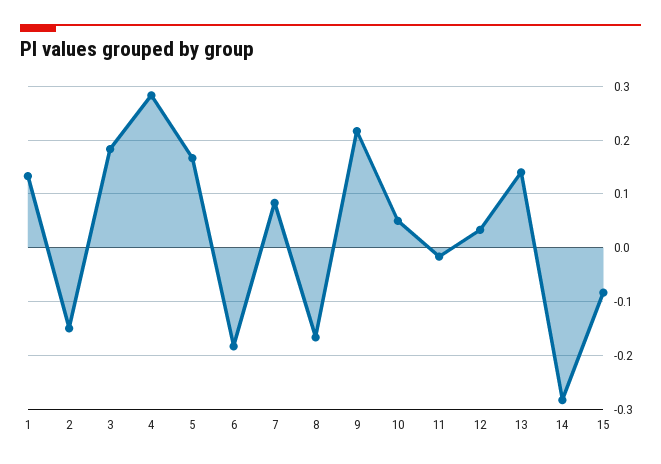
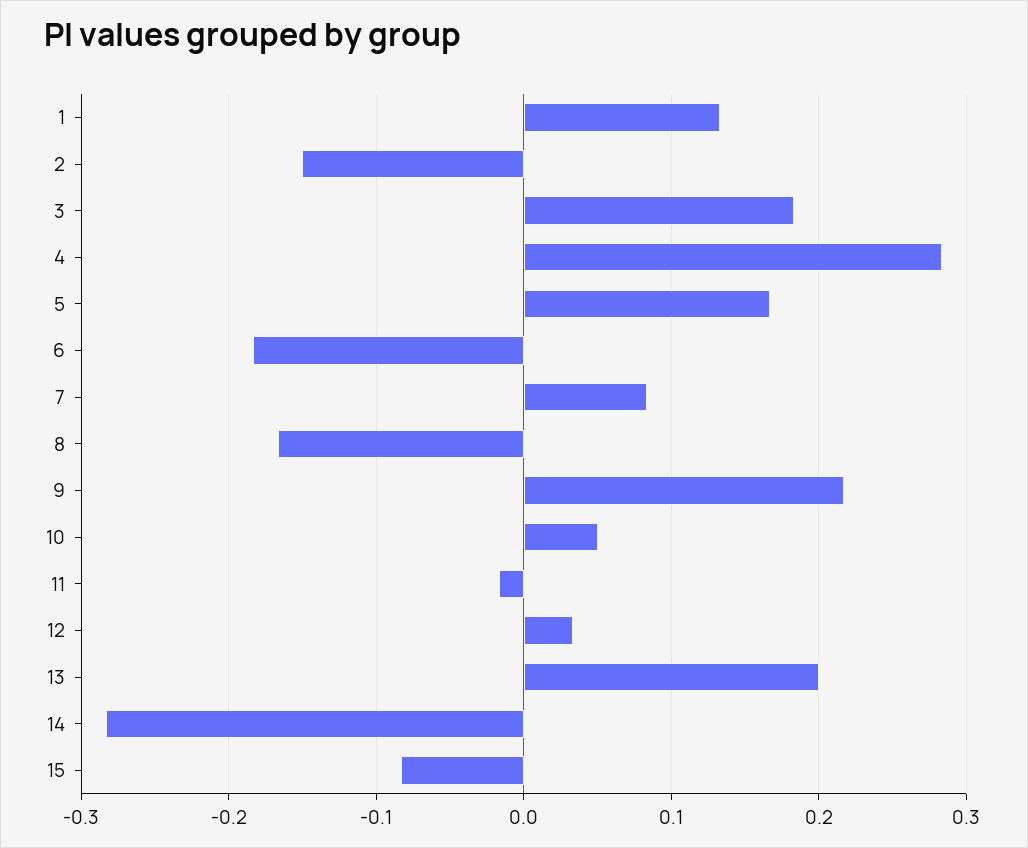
13: 0.14 -> 0.2

